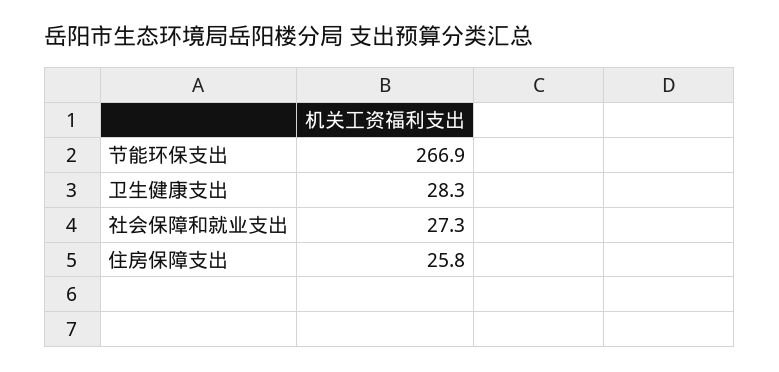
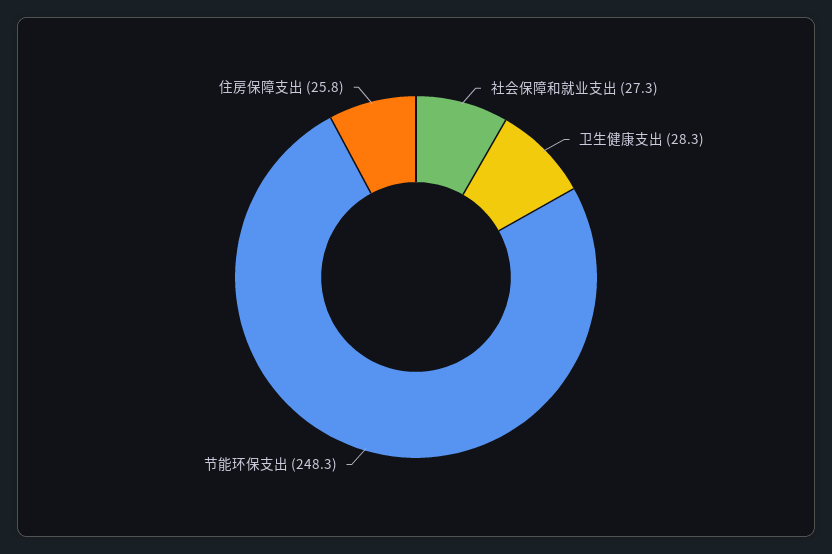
节能环保支出: 266.9 -> 248.3

